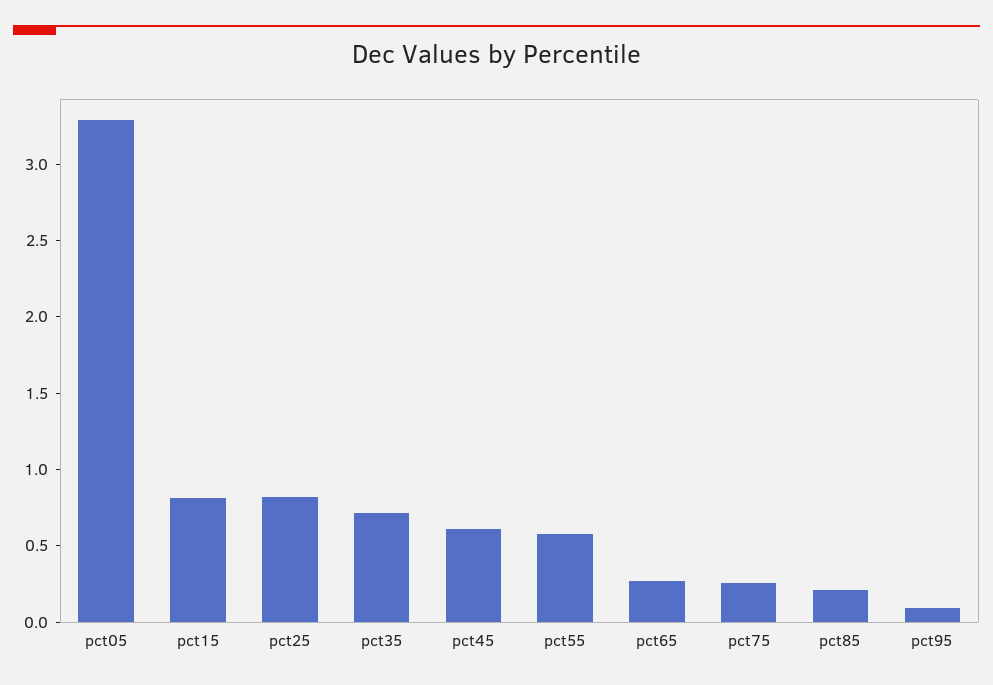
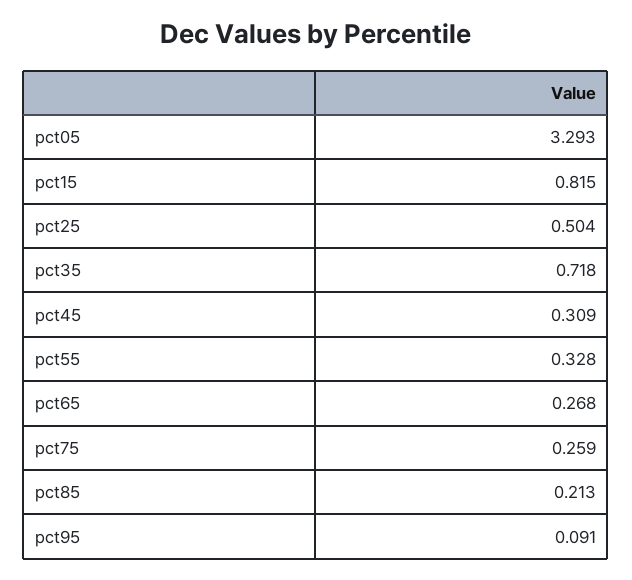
pct25: 0.8 -> 0.504
pct45: 0.6 -> 0.309
pct55: 0.6 -> 0.328

